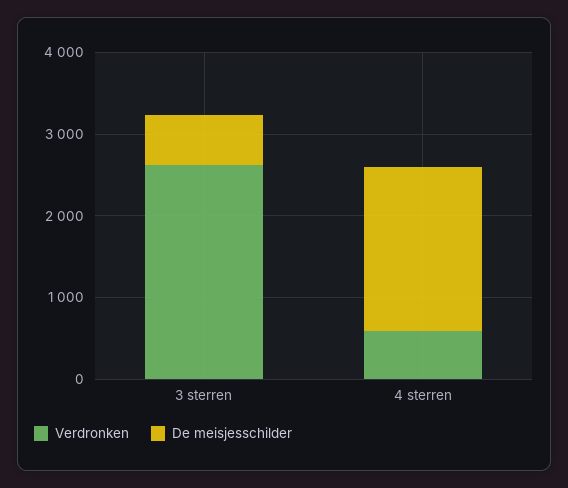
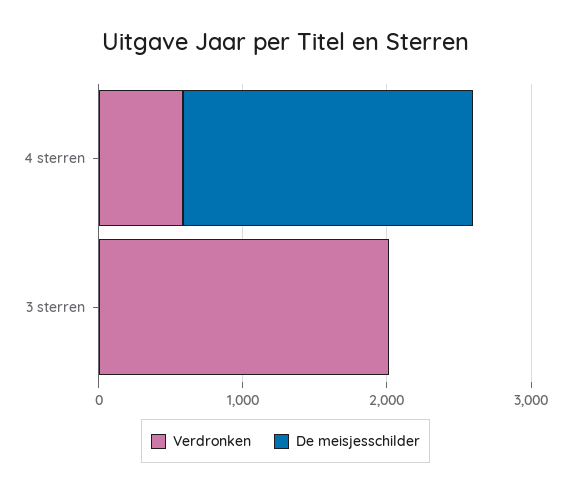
Verdronken, 3 sterren: 2600 -> 2000
De meisjesschilder, 3 sterren: 600 -> 0

